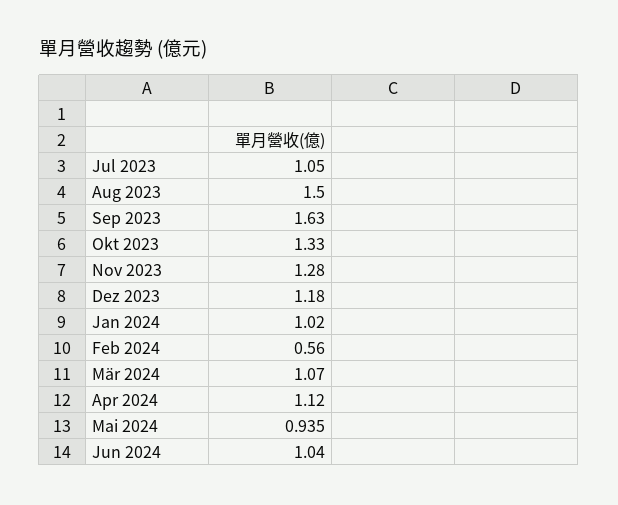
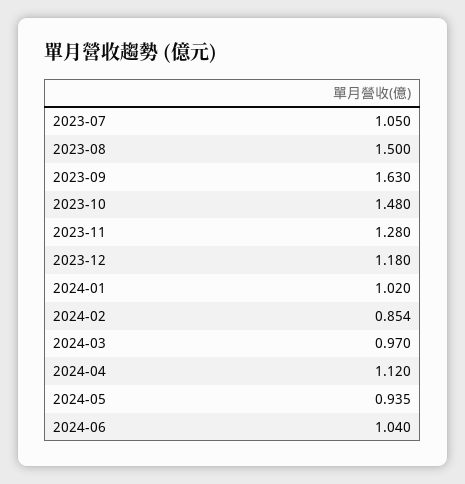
Okt 2023: 1.33 -> 1.48
Feb 2024: 0.56 -> 0.854
Mär 2024: 1.07 -> 0.97

